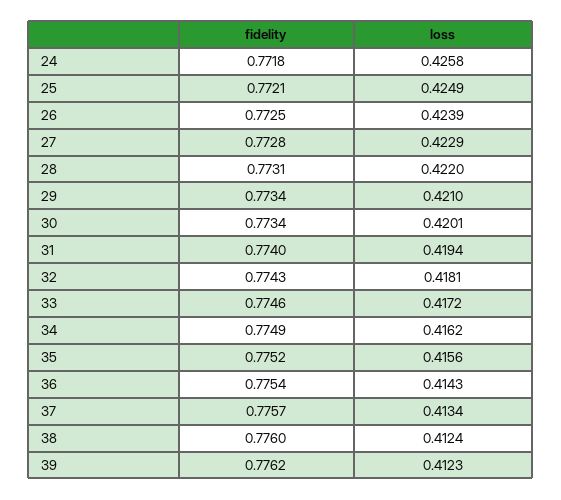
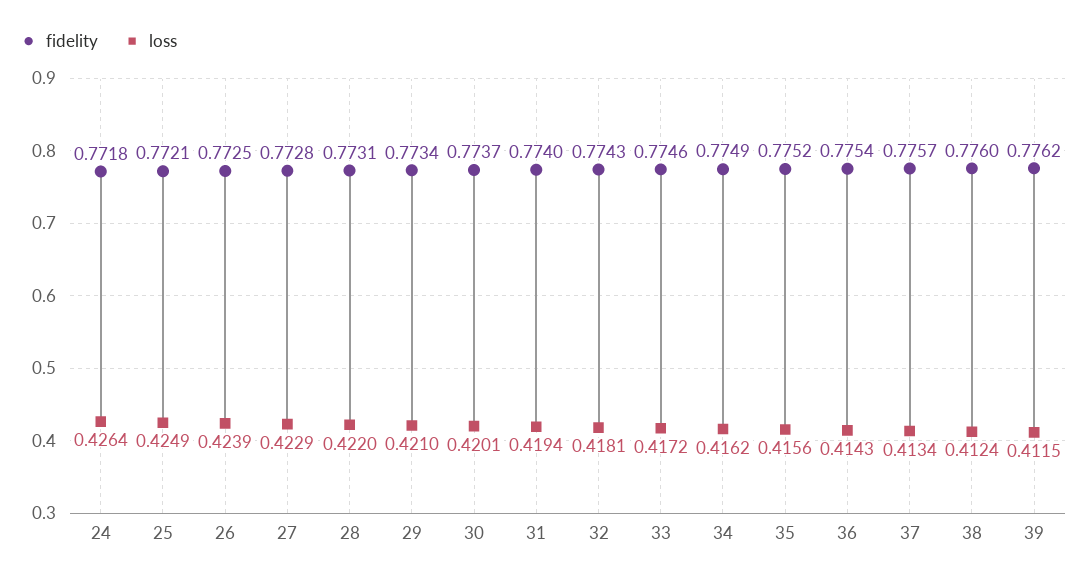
loss, 24: 0.4258 -> 0.4264
fidelity, 30: 0.7734 -> 0.7737
loss, 39: 0.4123 -> 0.4115

